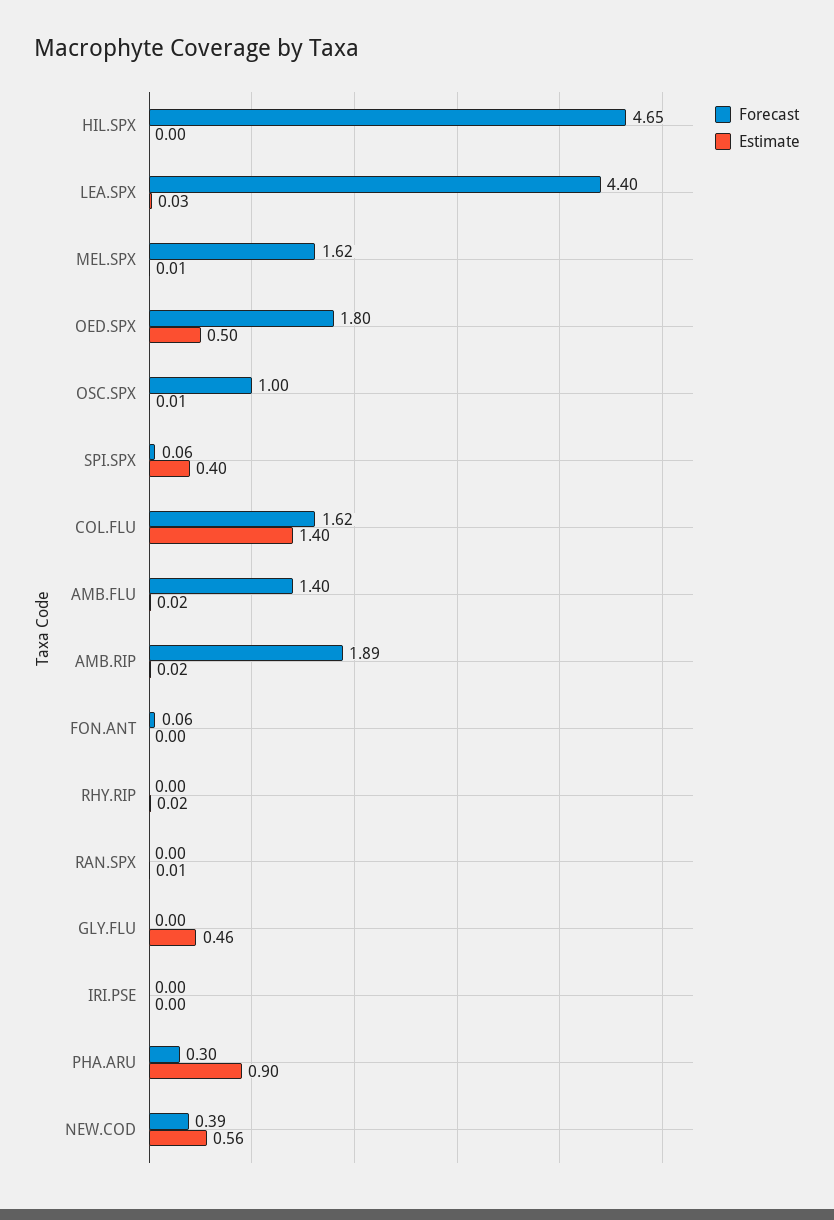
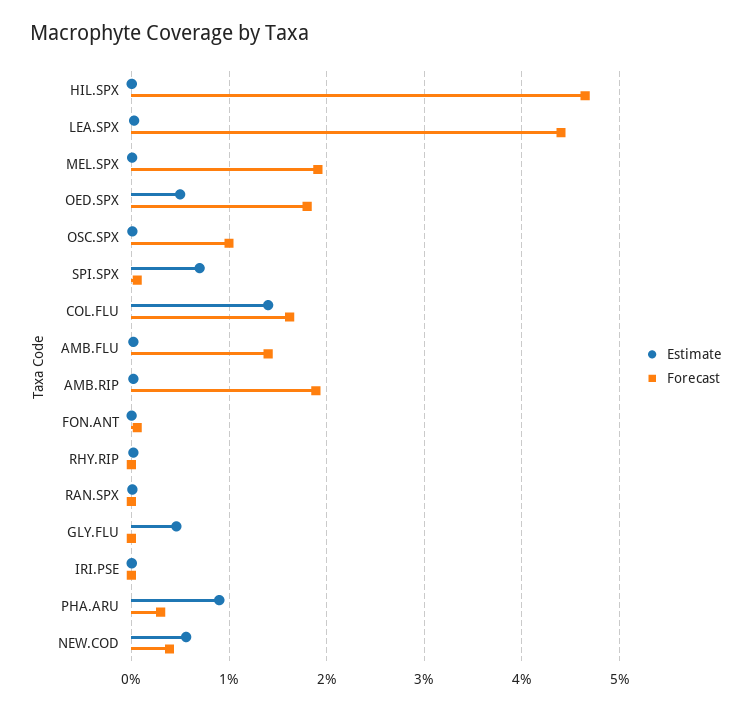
Forecast, MEL.SPX: 1.62 -> 1.9
Estimate, SPI.SPX: 0.4 -> 0.7

